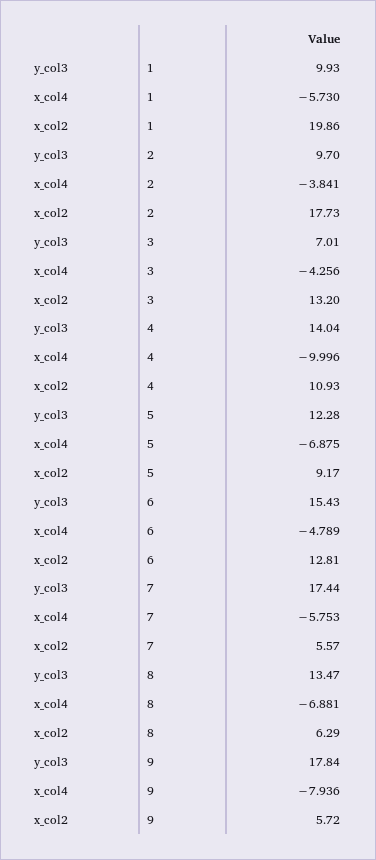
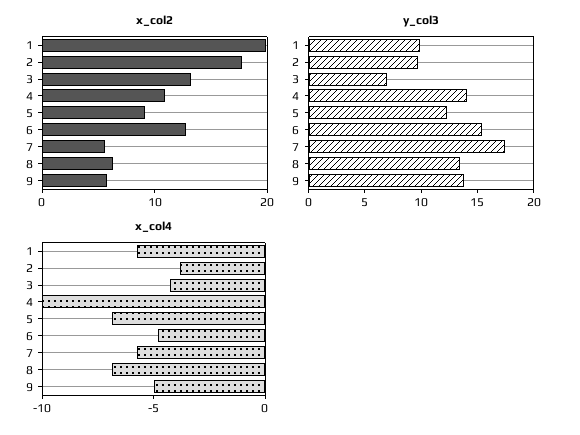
y_col3, 9: 17.84 -> 14
x_col4, 9: -7.936 -> -5

